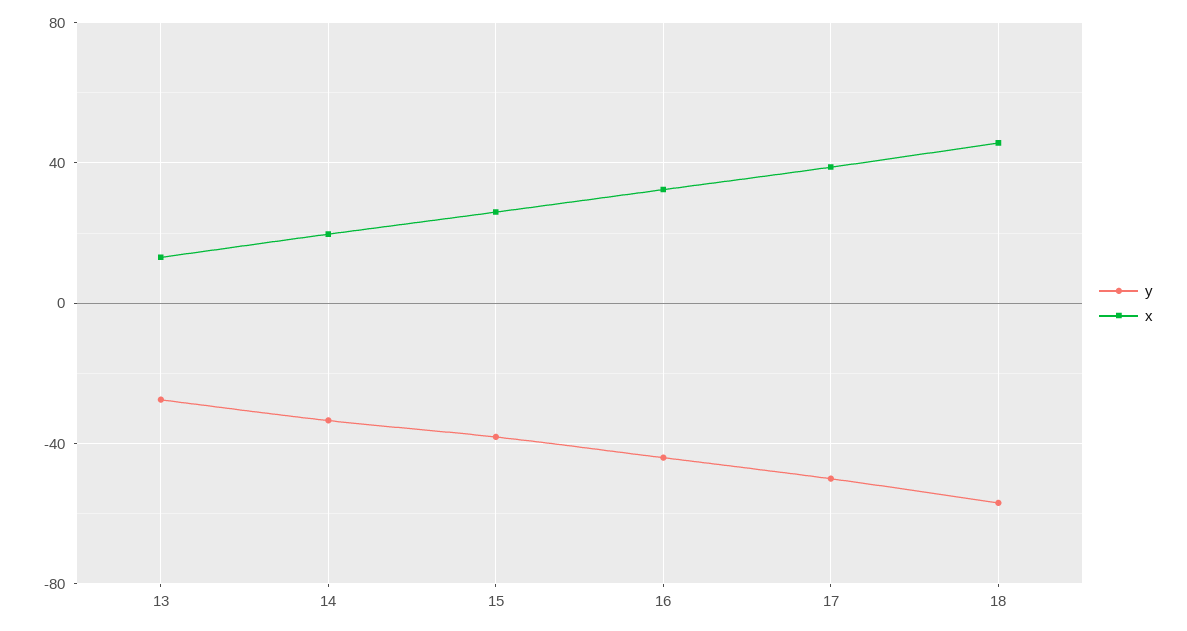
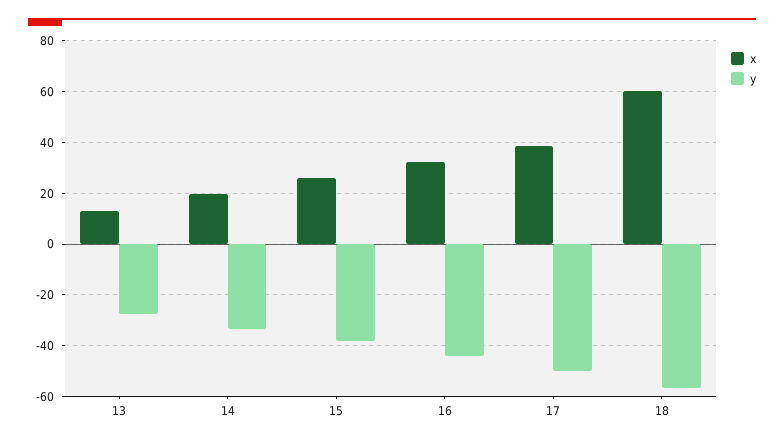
x, 18: 45 -> 60

